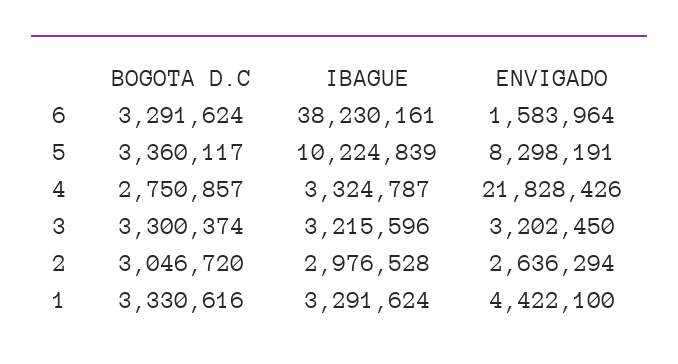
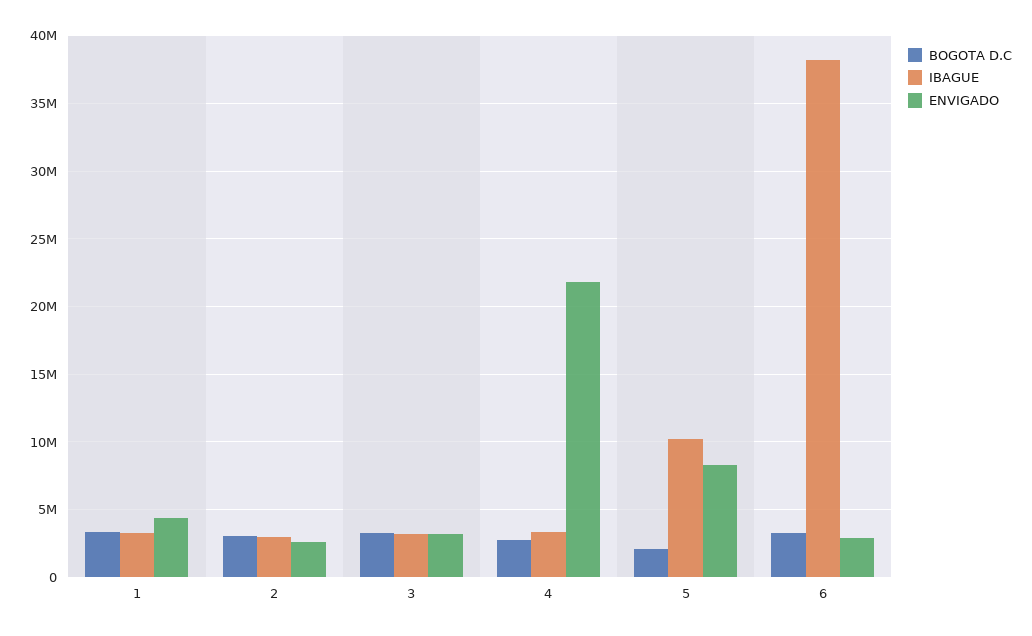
ENVIGADO, 6: 1583964 -> 3000000
BOGOTA D.C, 5: 3360117 -> 2000000

